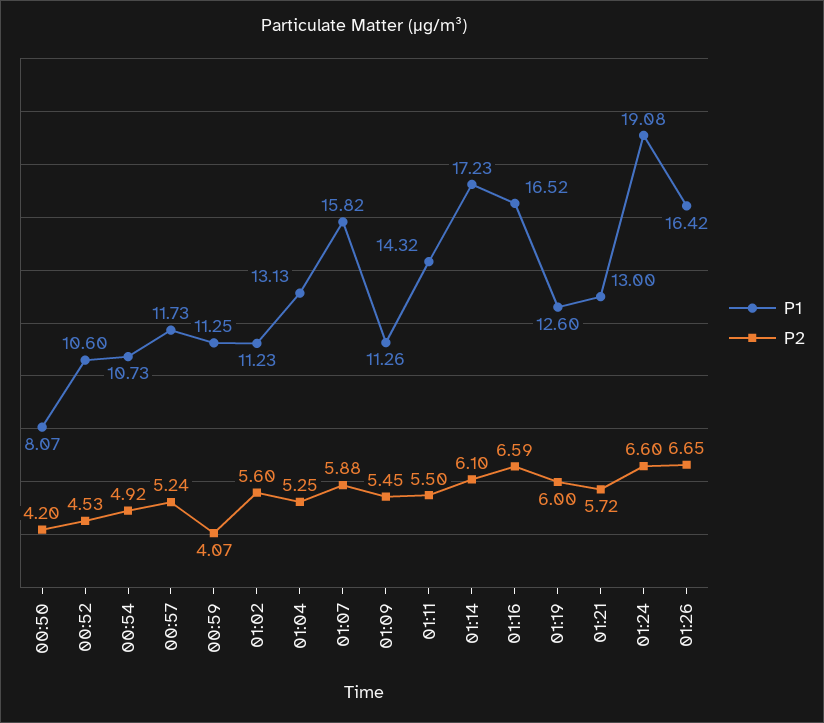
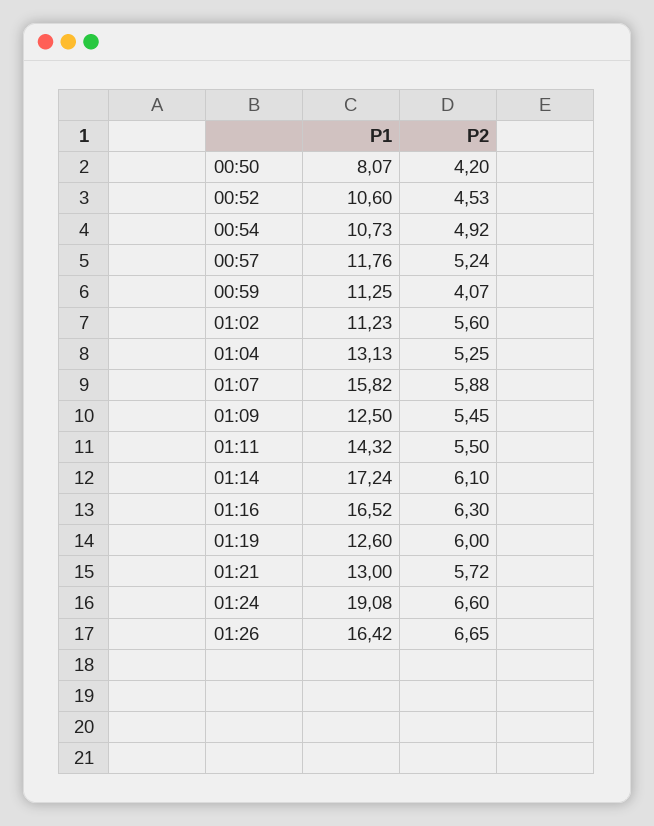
P1, 00:57: 11.73 -> 11.76
P1, 01:09: 11.26 -> 12.5
P1, 01:14: 17.23 -> 17.24
P2, 01:16: 6.59 -> 6.3

